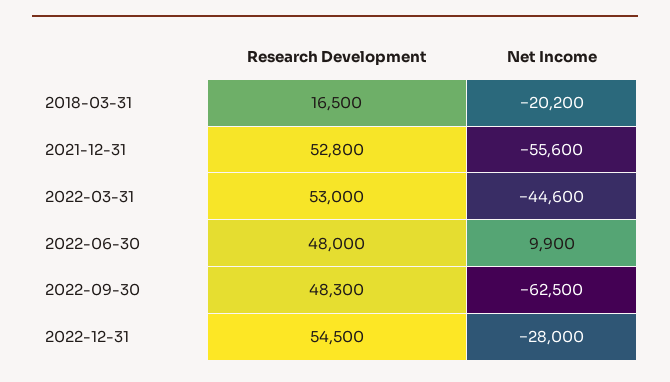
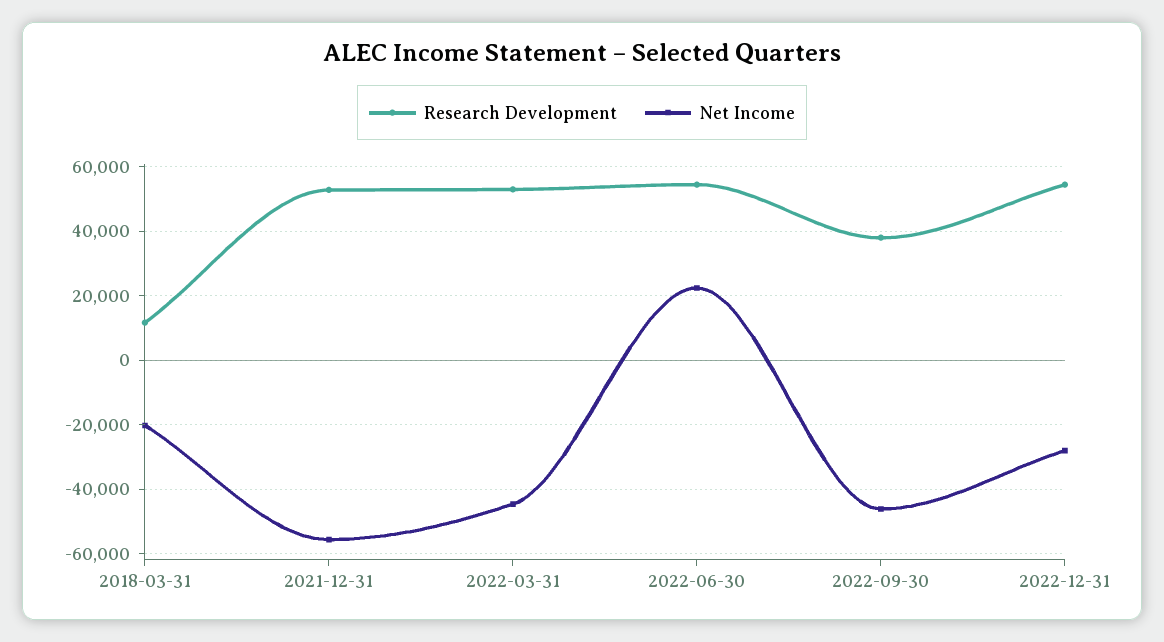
Research Development, 2018-03-31: 16500 -> 12000
Research Development, 2022-06-30: 48000 -> 54000
Net Income, 2022-06-30: 9900 -> 22000
Research Development, 2022-09-30: 48300 -> 38000
Net Income, 2022-09-30: -62500 -> -46000

